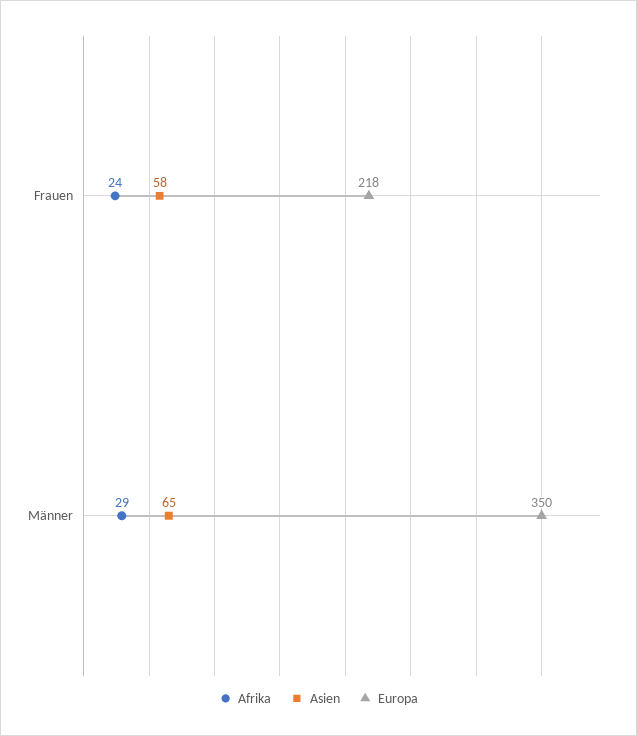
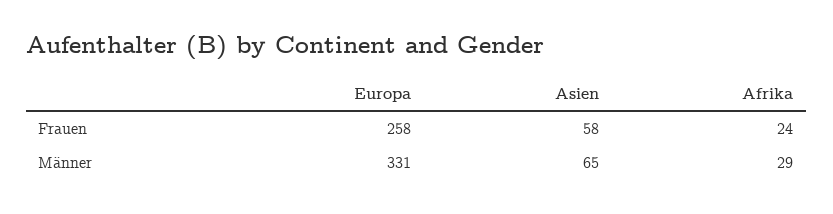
Europa, Frauen: 218 -> 258
Europa, Männer: 350 -> 331

